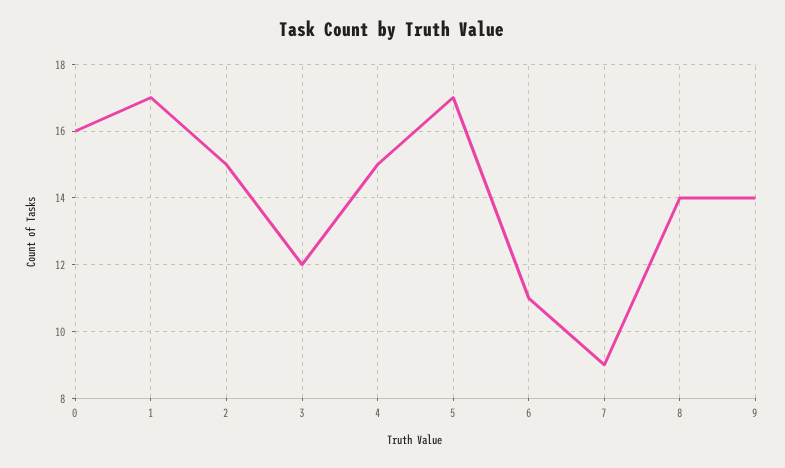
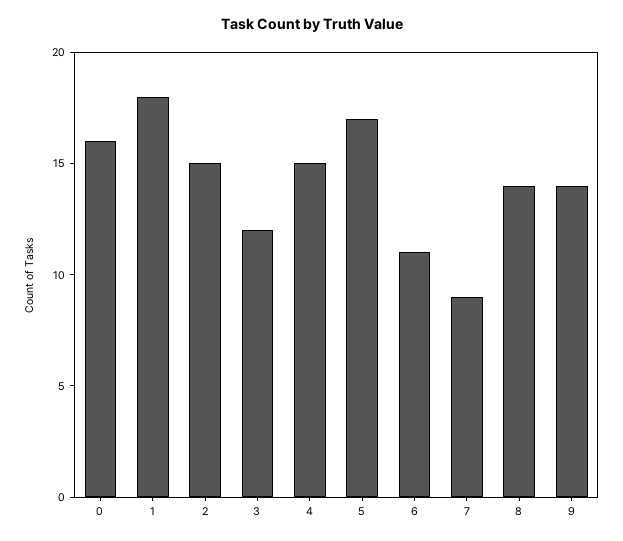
1: 17 -> 18

